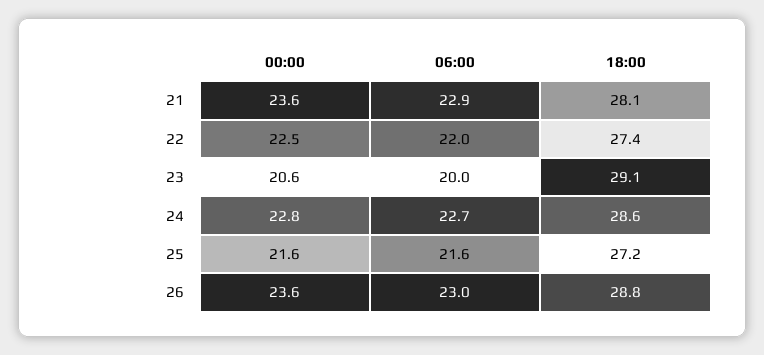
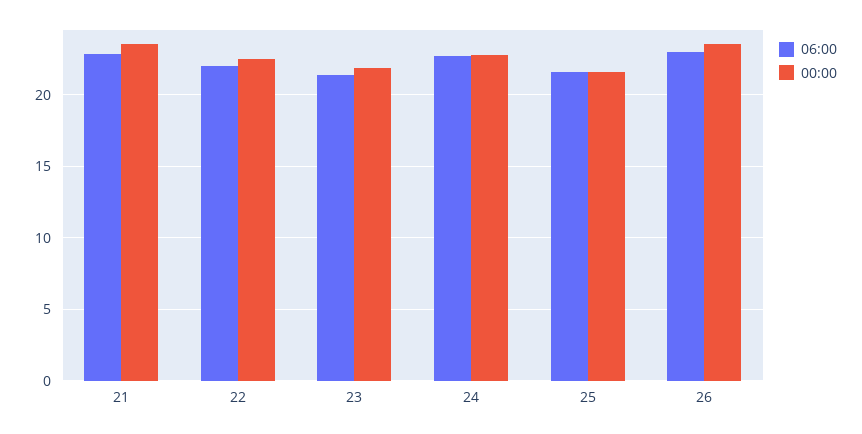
18:00, 21: 28.1 -> none
18:00, 22: 27.4 -> none
00:00, 23: 20.6 -> 22
06:00, 23: 20 -> 21.5
18:00, 23: 29.1 -> none
18:00, 24: 28.6 -> none
18:00, 25: 27.2 -> none
18:00, 26: 28.8 -> none

